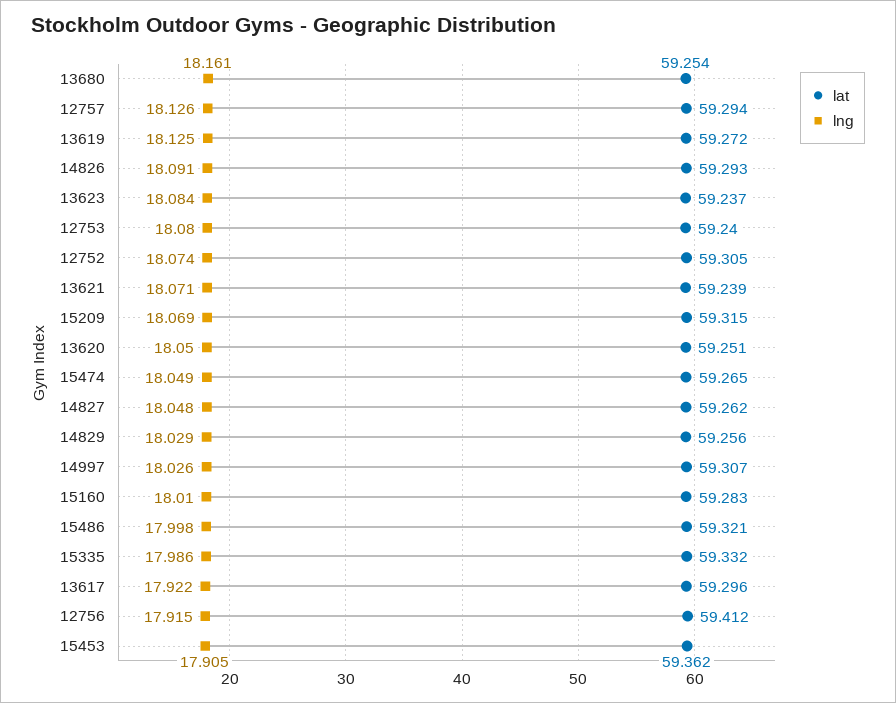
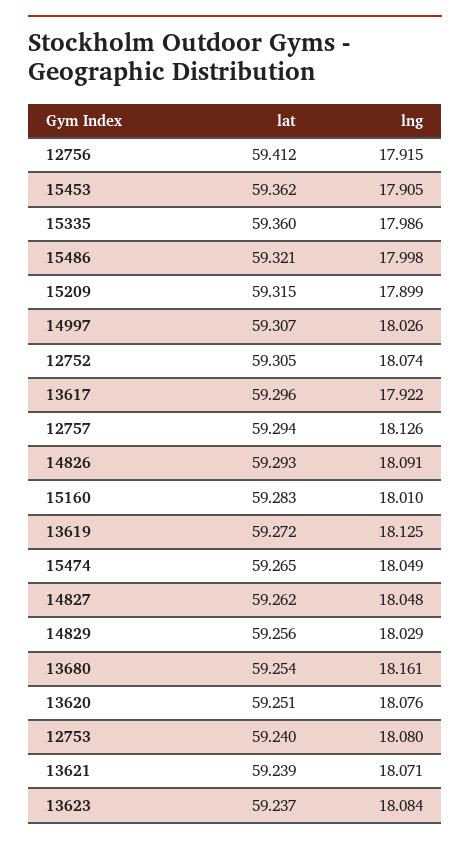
lng, 15209: 18.069 -> 17.899
lng, 13620: 18.05 -> 18.076
lat, 15335: 59.332 -> 59.36

